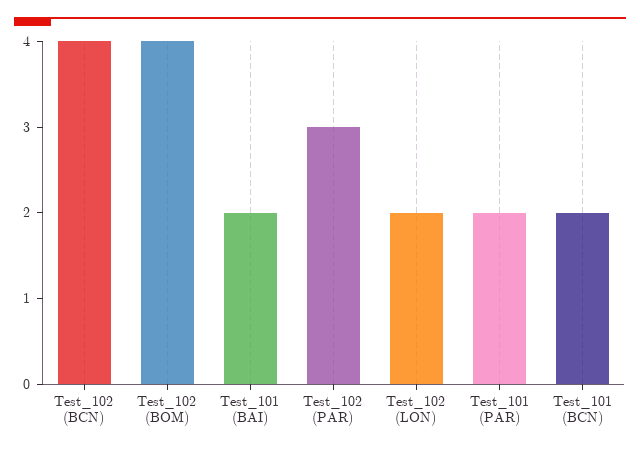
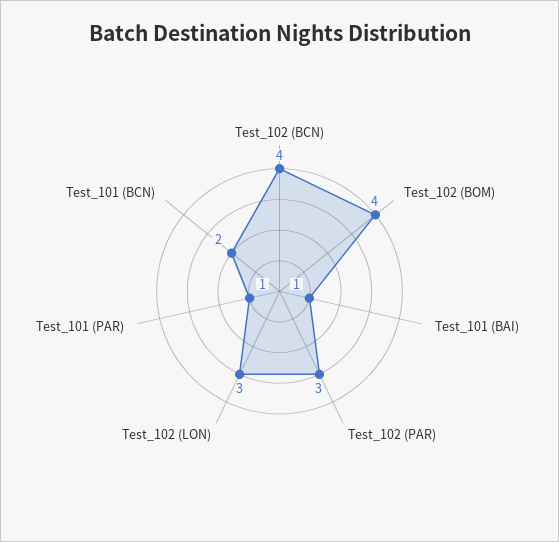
Test_101 (BAI): 2 -> 1
Test_102 (LON): 2 -> 3
Test_101 (PAR): 2 -> 1

